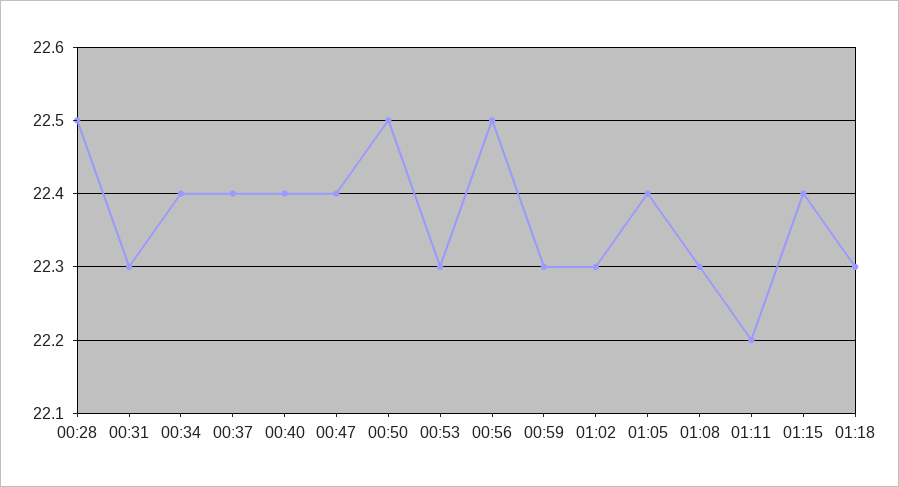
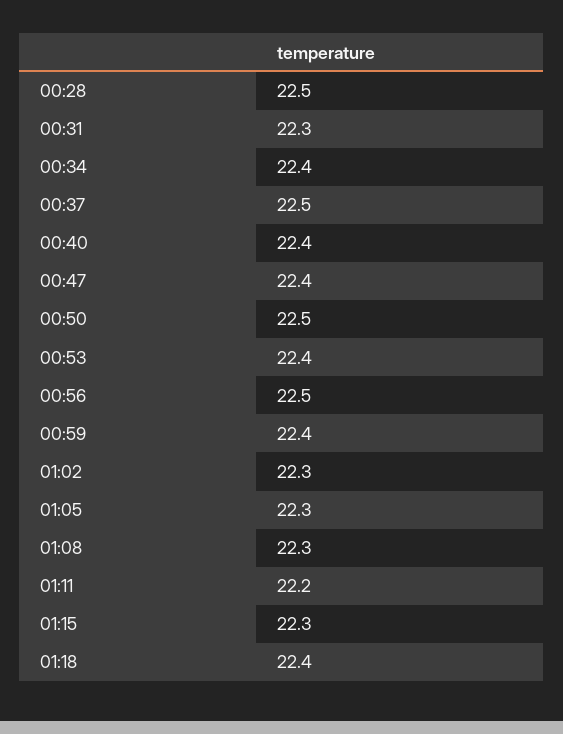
00:37: 22.4 -> 22.5
00:53: 22.3 -> 22.4
00:59: 22.3 -> 22.4
01:05: 22.4 -> 22.3
01:15: 22.4 -> 22.3
01:18: 22.3 -> 22.4

